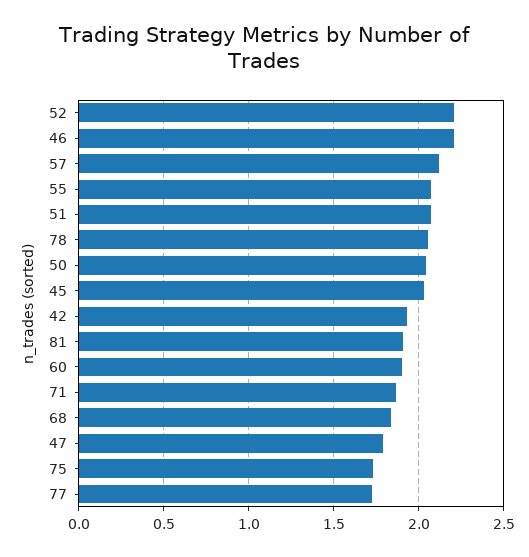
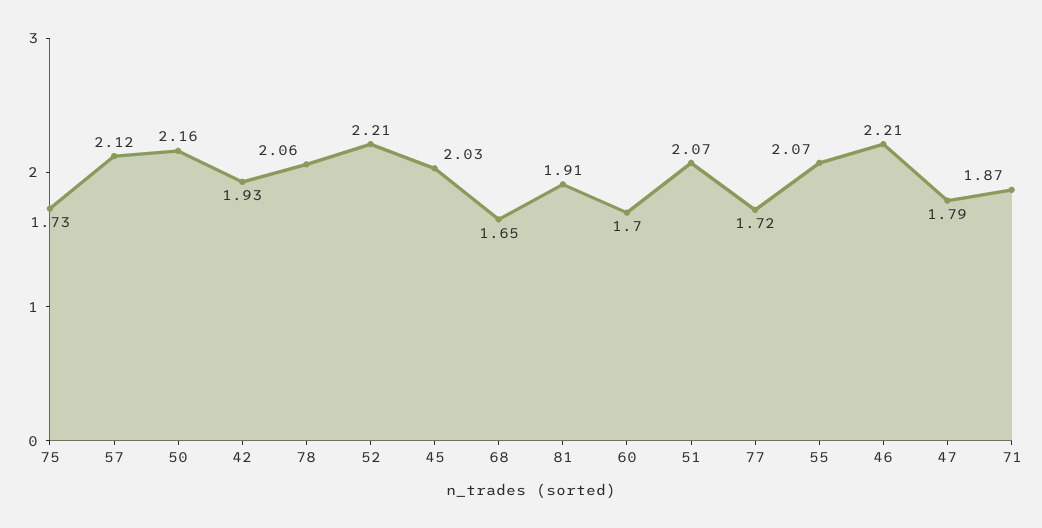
50: 2.05 -> 2.16
60: 1.9 -> 1.7
68: 1.85 -> 1.65

